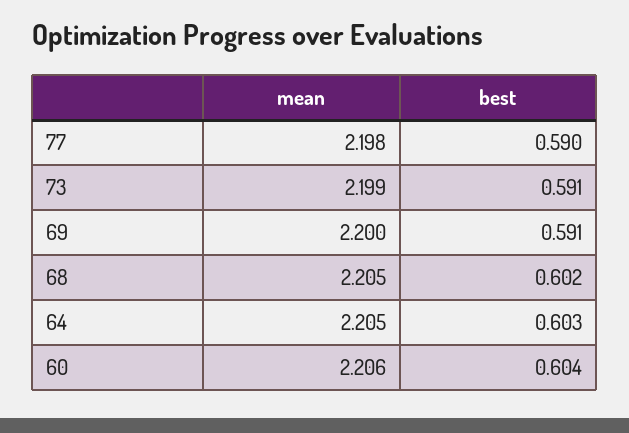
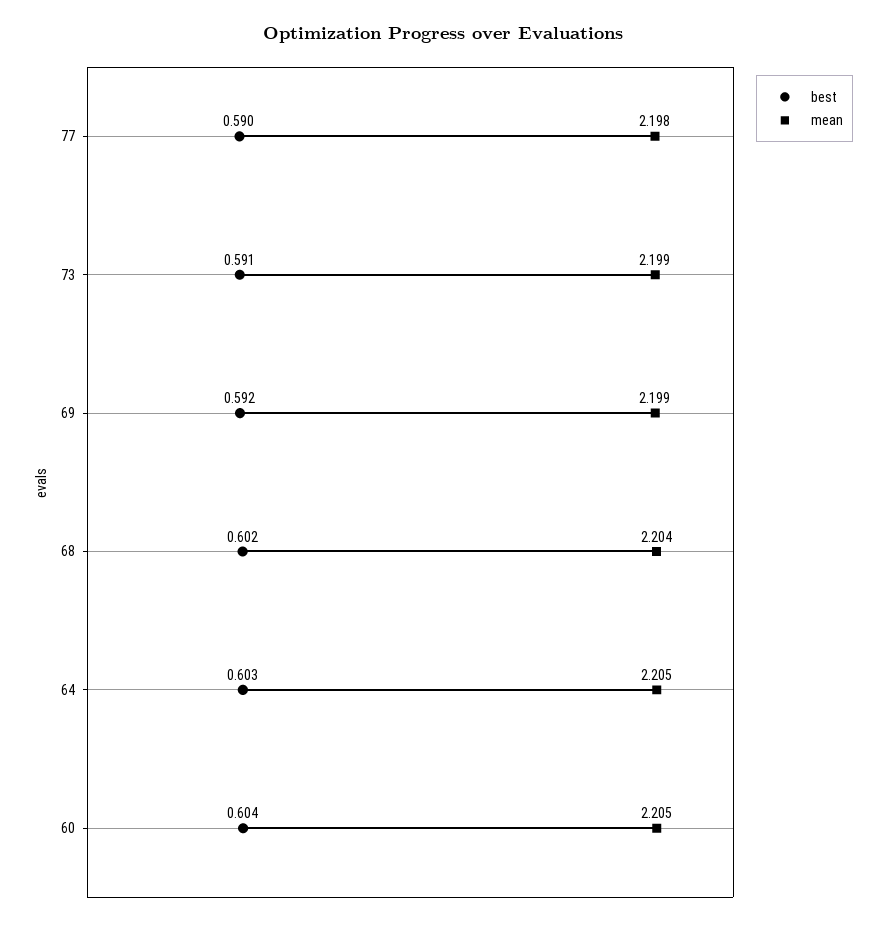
mean, 69: 2.2 -> 2.199
best, 69: 0.591 -> 0.592
mean, 68: 2.205 -> 2.204
mean, 60: 2.206 -> 2.205

